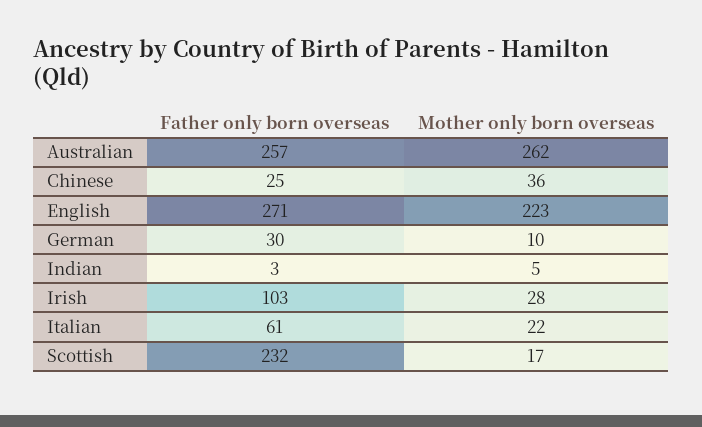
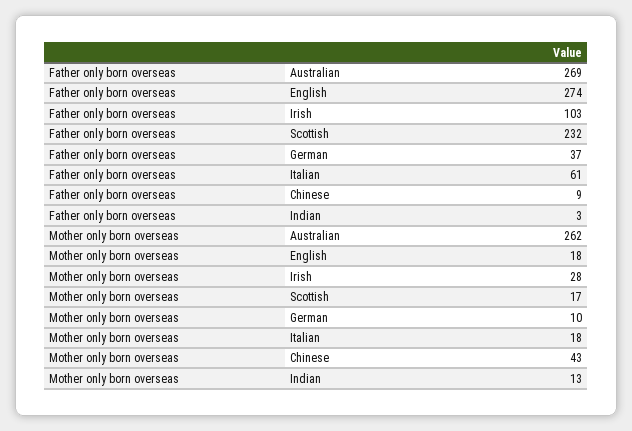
Father only born overseas, Australian: 257 -> 269
Father only born overseas, Chinese: 25 -> 9
Mother only born overseas, Chinese: 36 -> 43
Father only born overseas, English: 271 -> 274
Mother only born overseas, English: 223 -> 18
Father only born overseas, German: 30 -> 37
Mother only born overseas, Indian: 5 -> 13
Mother only born overseas, Italian: 22 -> 18

